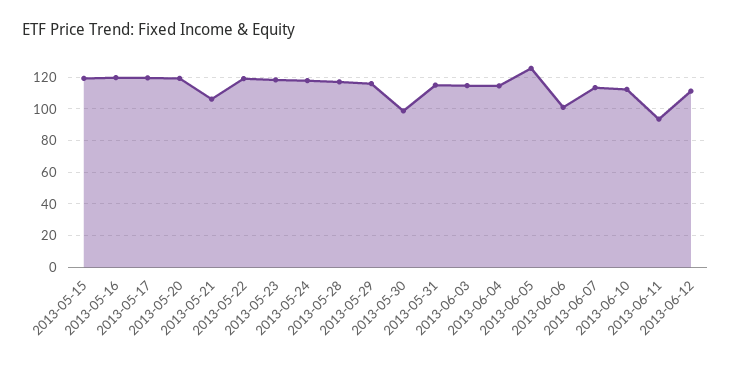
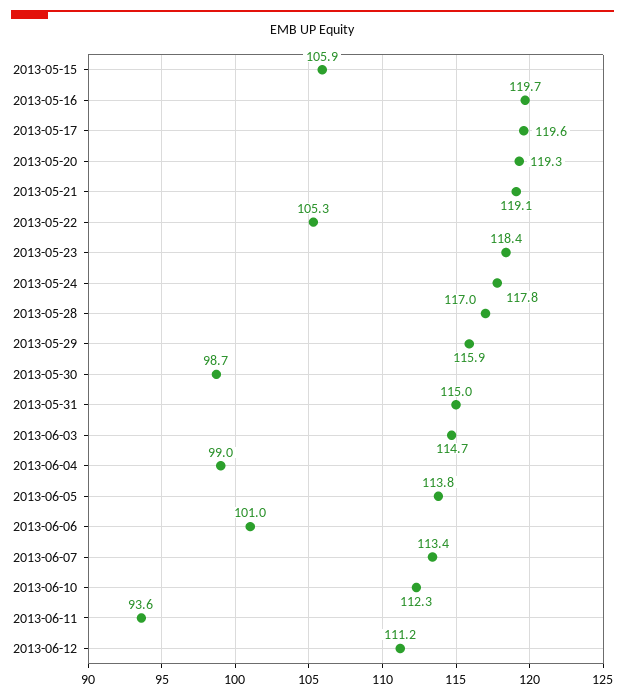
2013-05-15: 120 -> 105.9
2013-05-21: 105 -> 119.1
2013-05-22: 120 -> 105.3
2013-06-04: 115 -> 99
2013-06-05: 125 -> 113.8

